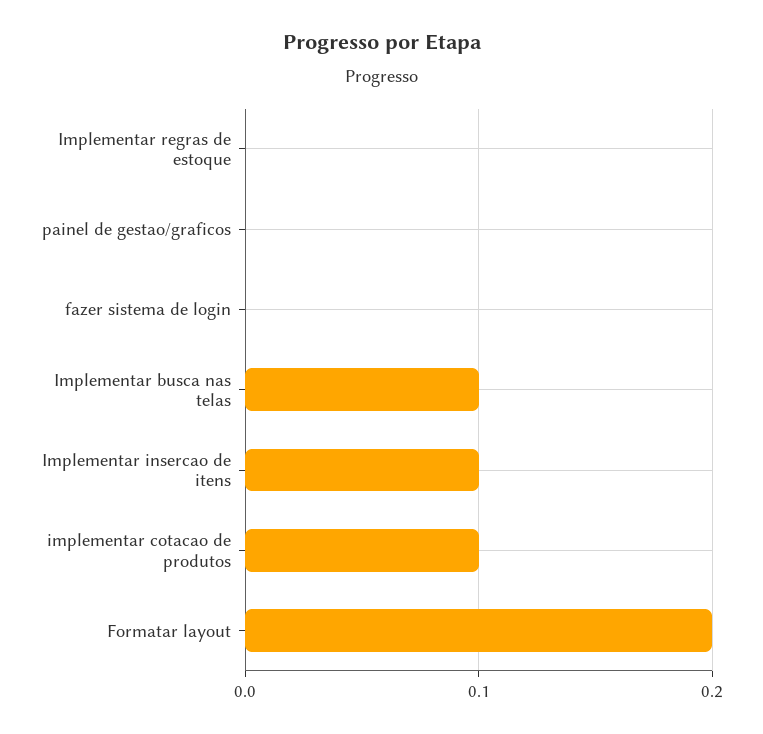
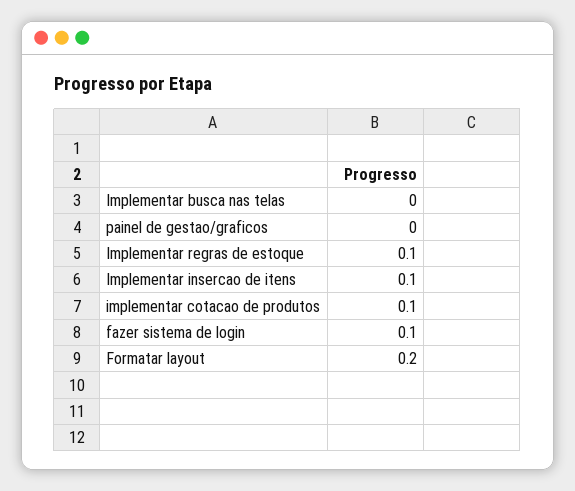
Implementar regras de estoque: 0 -> 0.1
fazer sistema de login: 0 -> 0.1
Implementar busca nas telas: 0.1 -> 0

